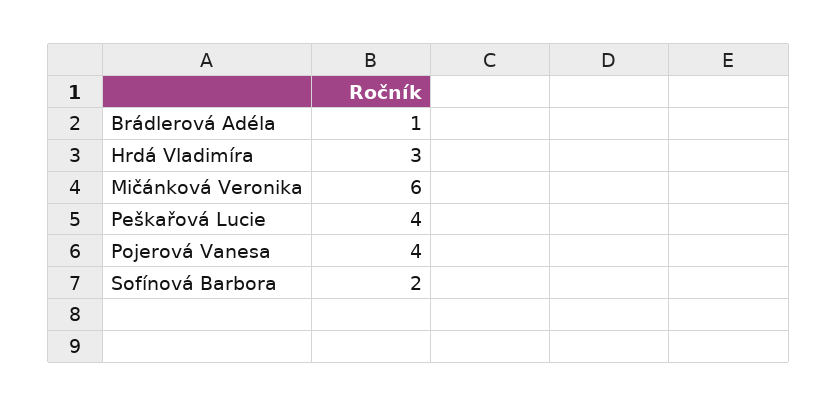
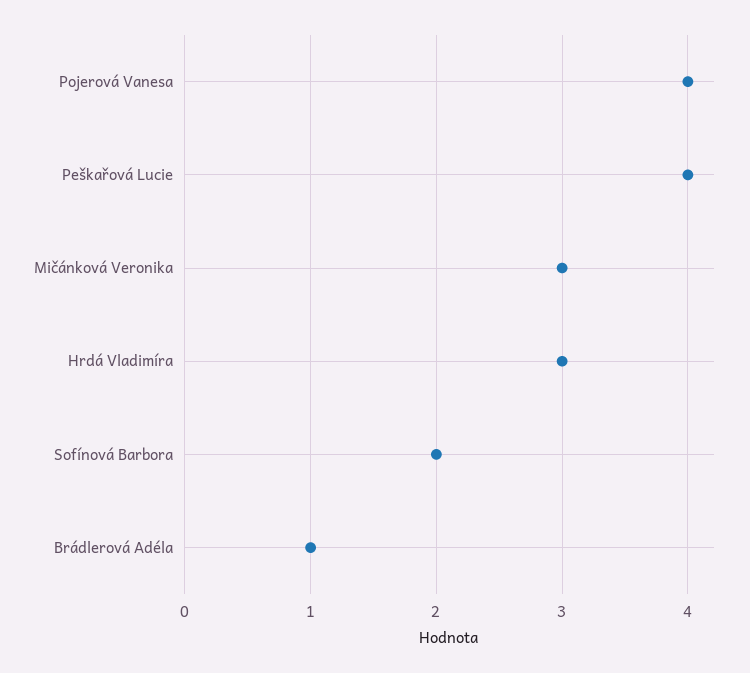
Mičánková Veronika: 6 -> 3

